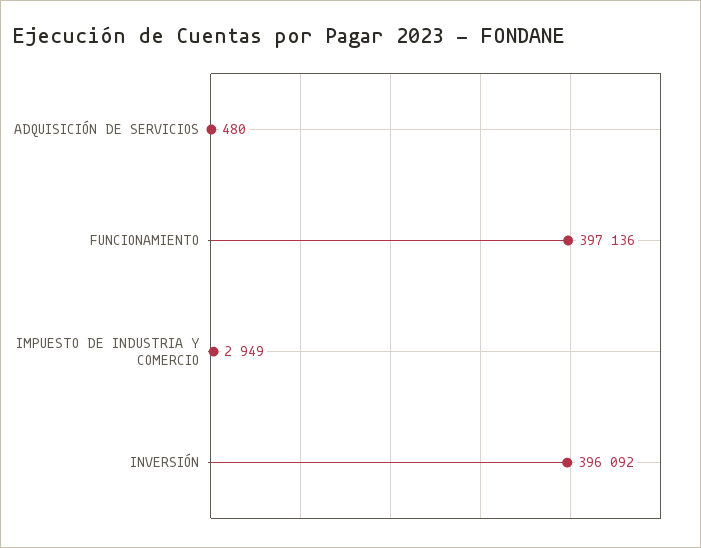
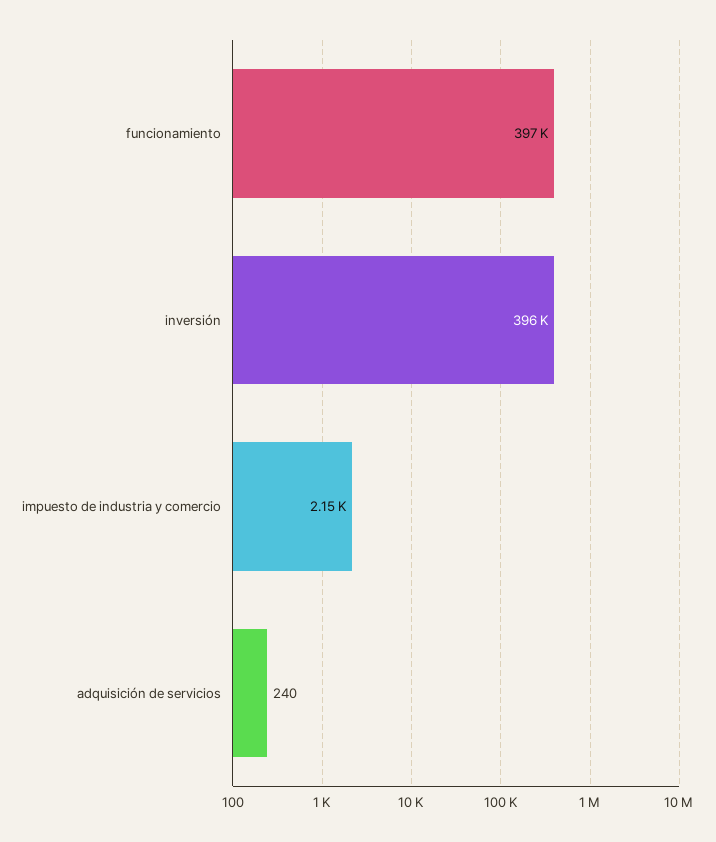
ADQUISICIÓN DE SERVICIOS: 480 -> 240
IMPUESTO DE INDUSTRIA Y COMERCIO: 2949 -> 2150

